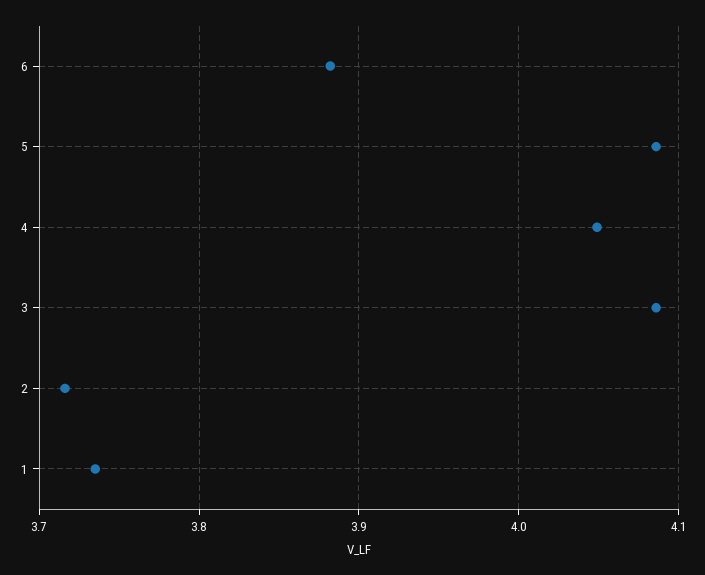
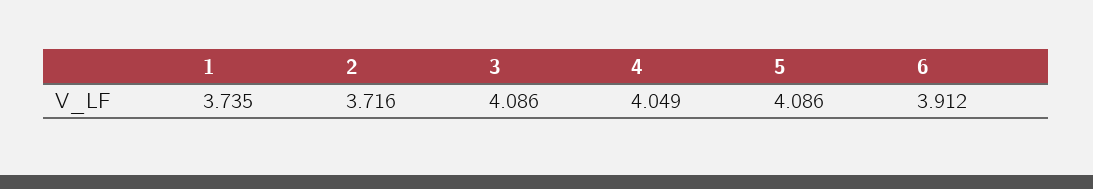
6: 3.88 -> 3.912

